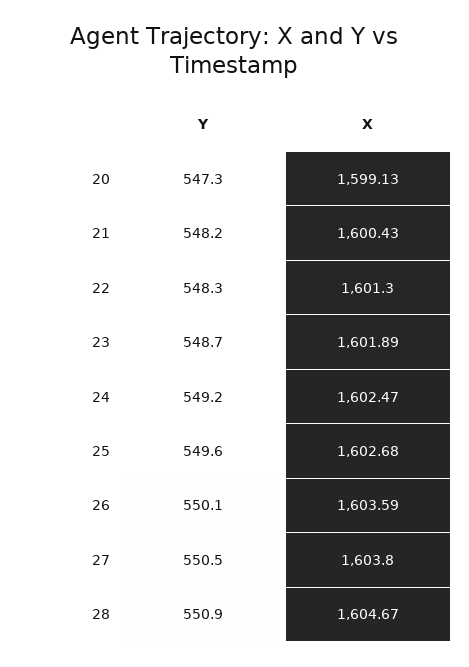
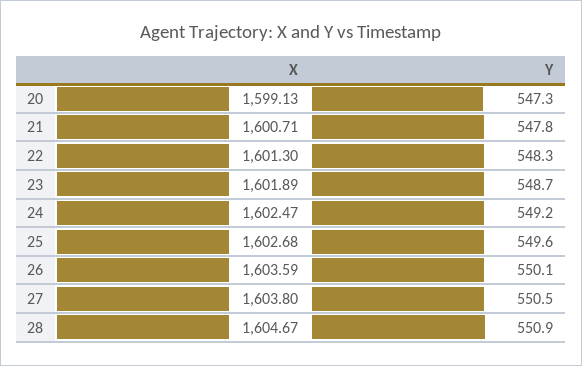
Y, 21: 548.2 -> 547.8
X, 21: 1600.43 -> 1600.71

